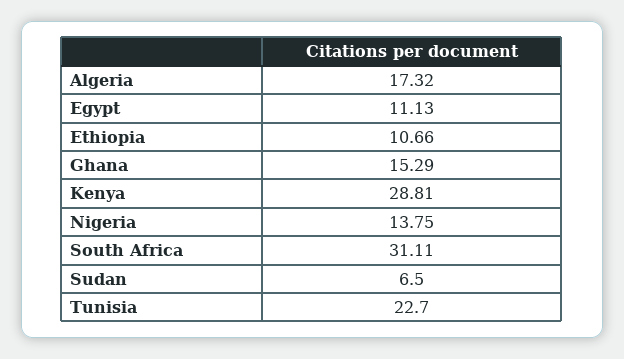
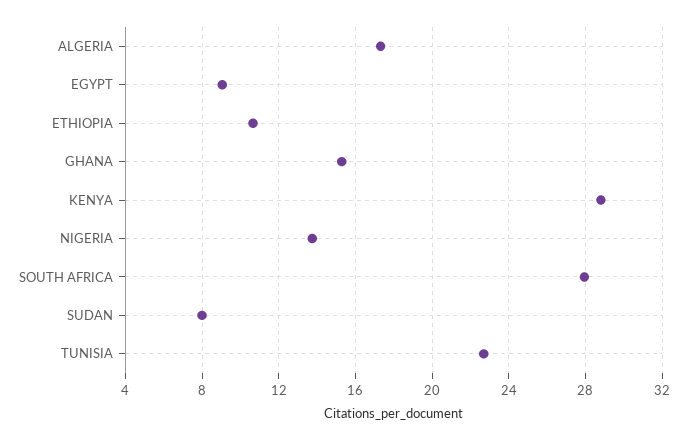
Egypt: 11.13 -> 9
South Africa: 31.11 -> 28
Sudan: 6.5 -> 8

